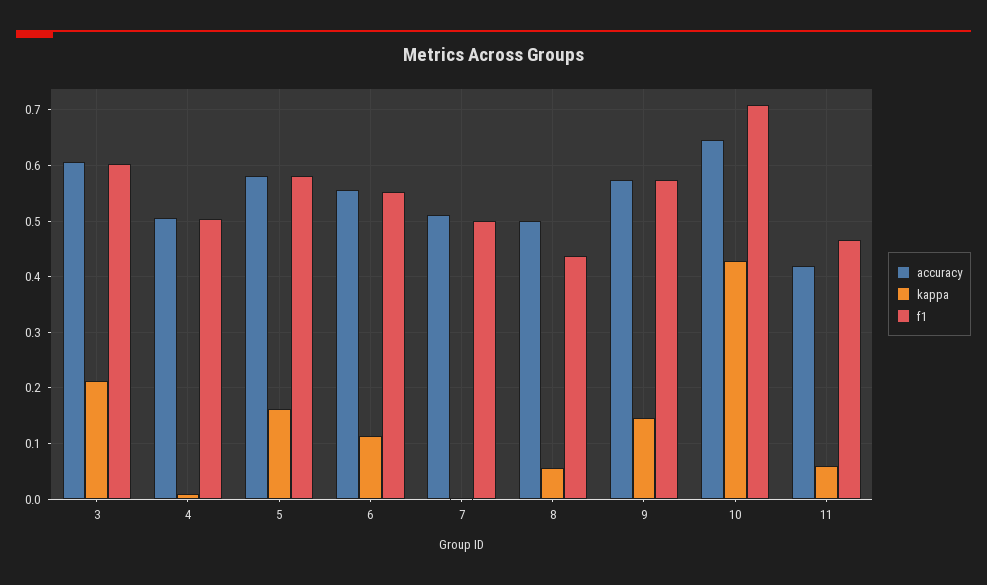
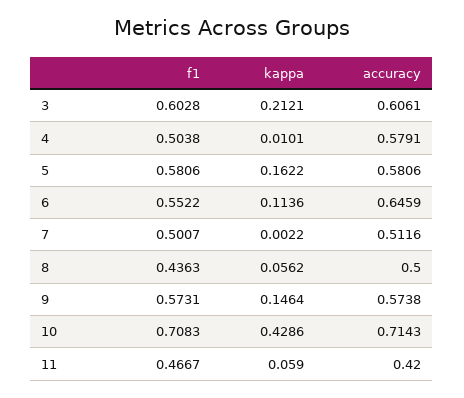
accuracy, 4: 0.5 -> 0.5791
accuracy, 6: 0.56 -> 0.6459
accuracy, 10: 0.64 -> 0.7143

